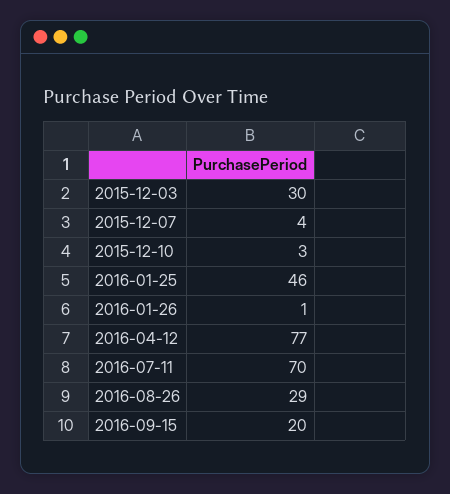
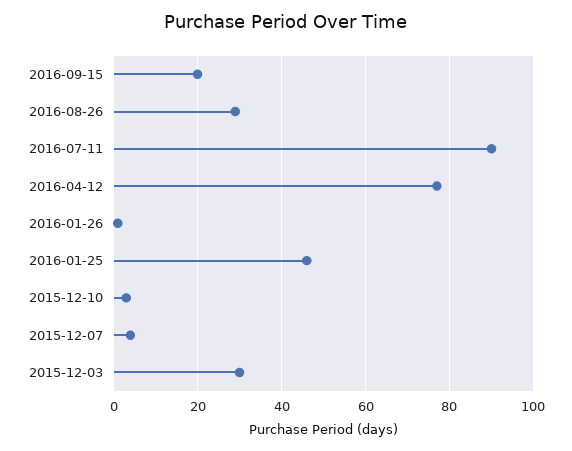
2016-07-11: 70 -> 90

